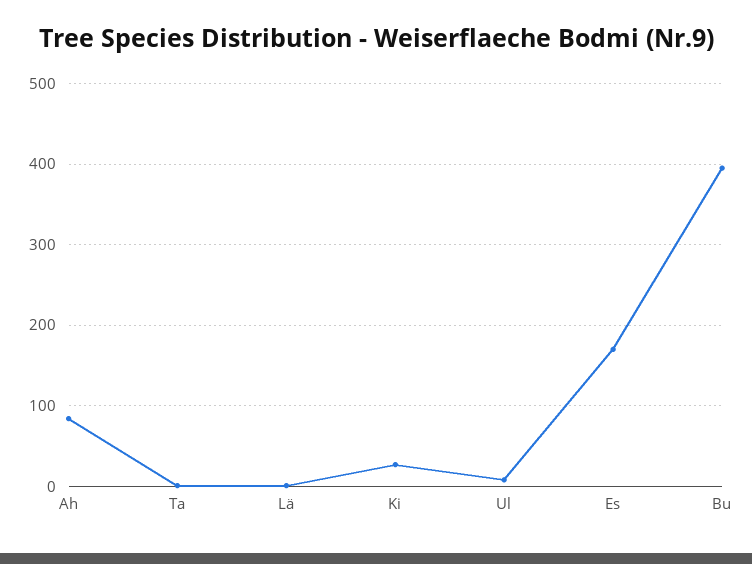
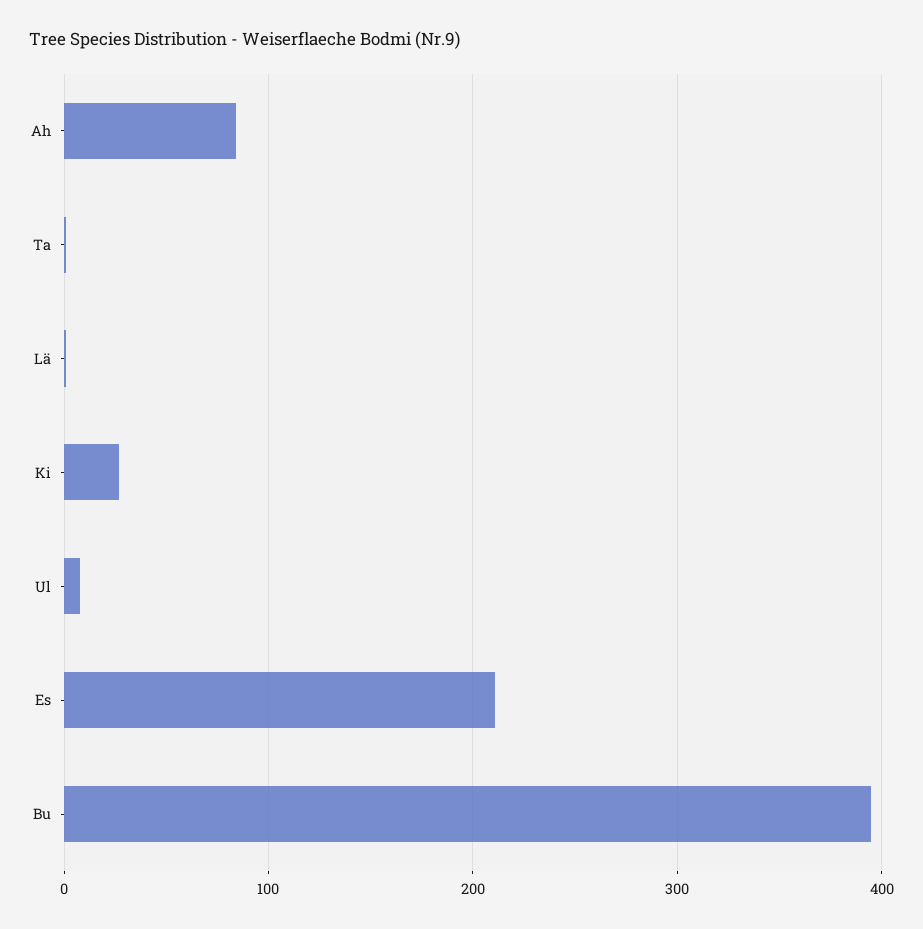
Es: 170 -> 210

